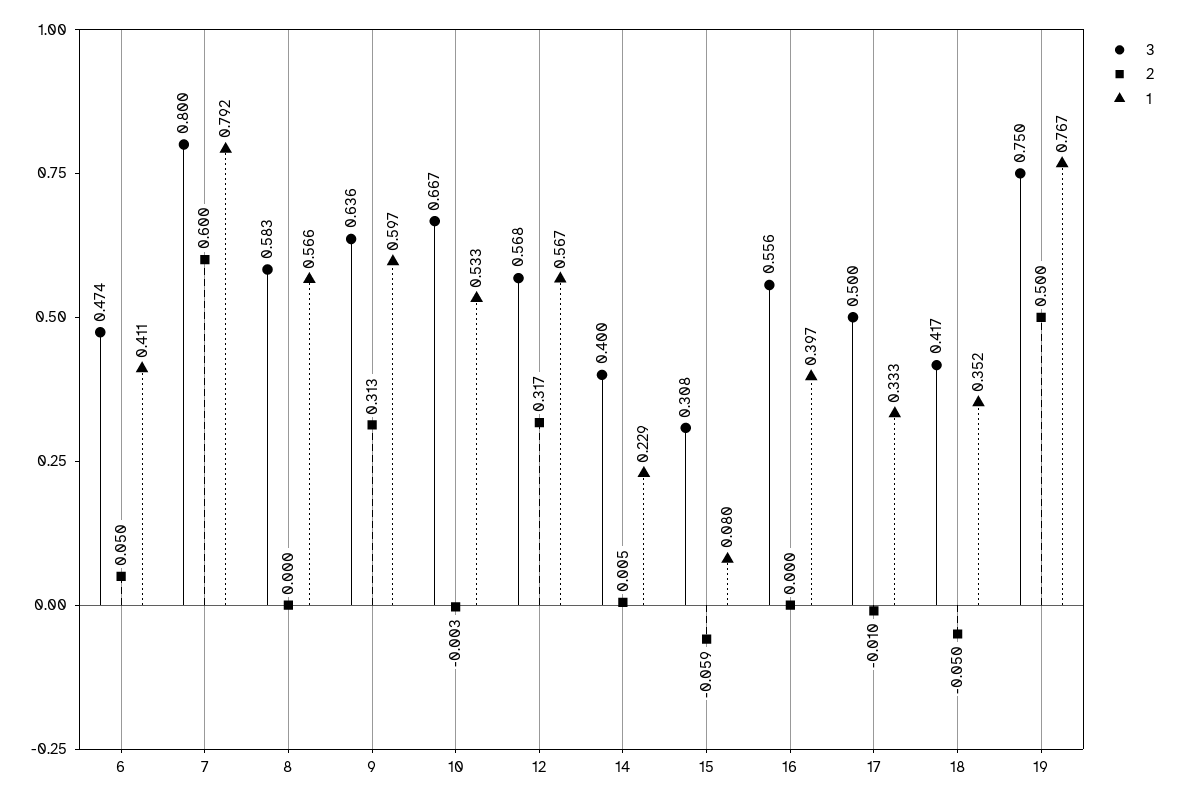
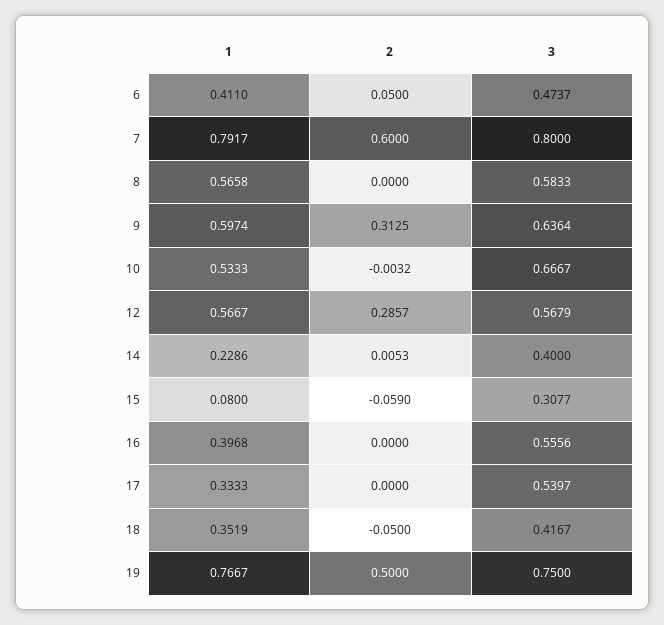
2, 12: 0.317 -> 0.2857
3, 17: 0.5 -> 0.5397
2, 17: -0.01 -> 0

